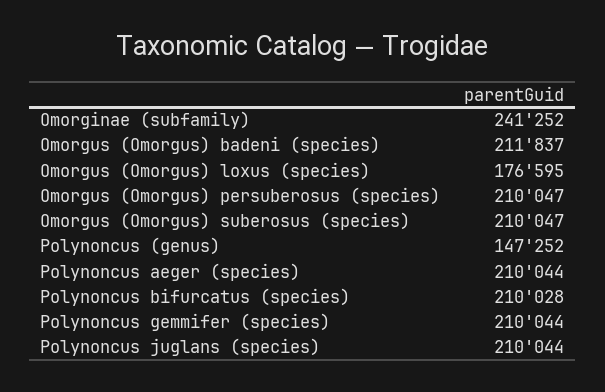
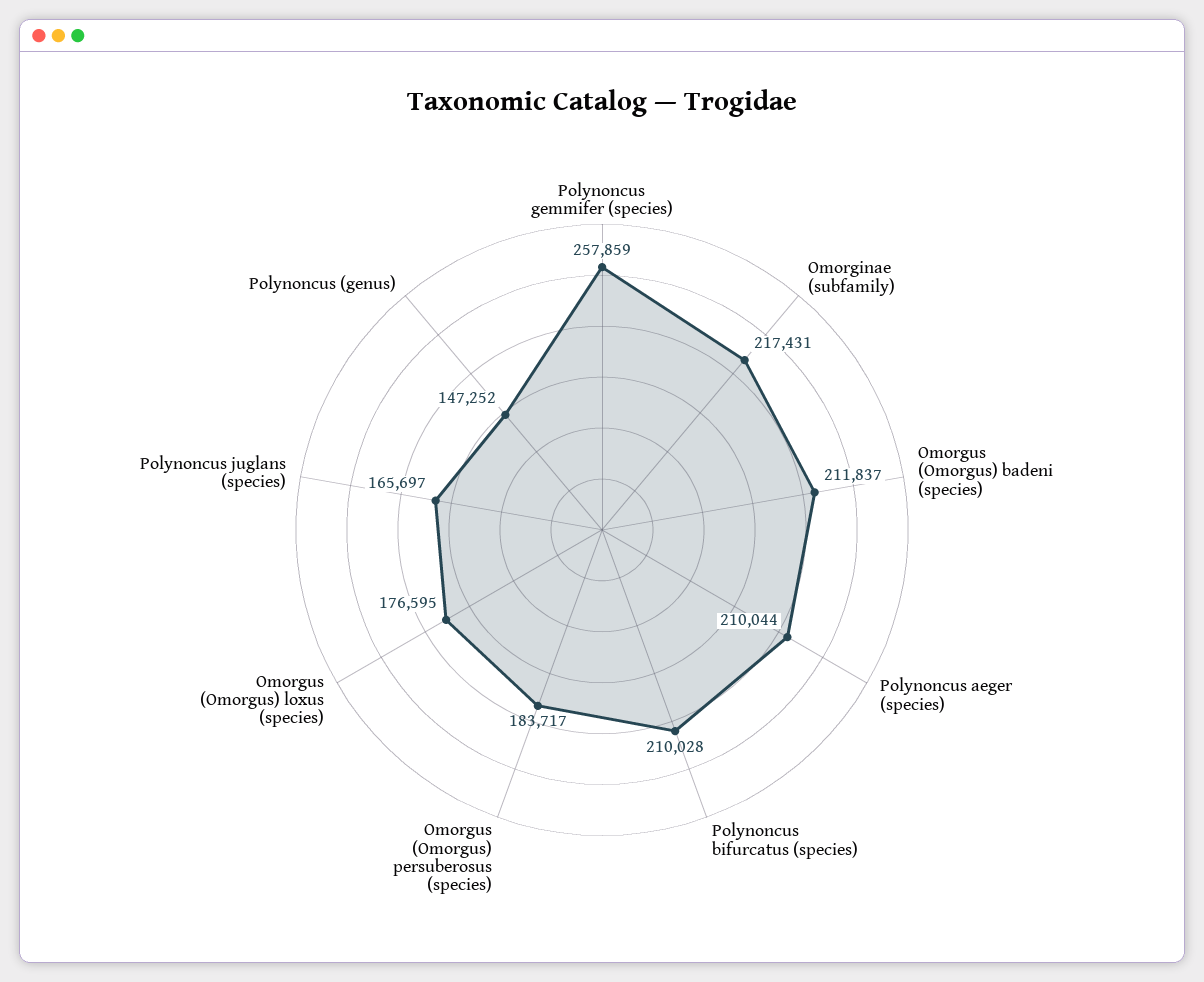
Omorginae (subfamily): 241252 -> 217431
Omorgus (Omorgus) persuberosus (species): 210047 -> 183717
Omorgus (Omorgus) suberosus (species): 210047 -> none
Polynoncus gemmifer (species): 210044 -> 257859
Polynoncus juglans (species): 210044 -> 165697

